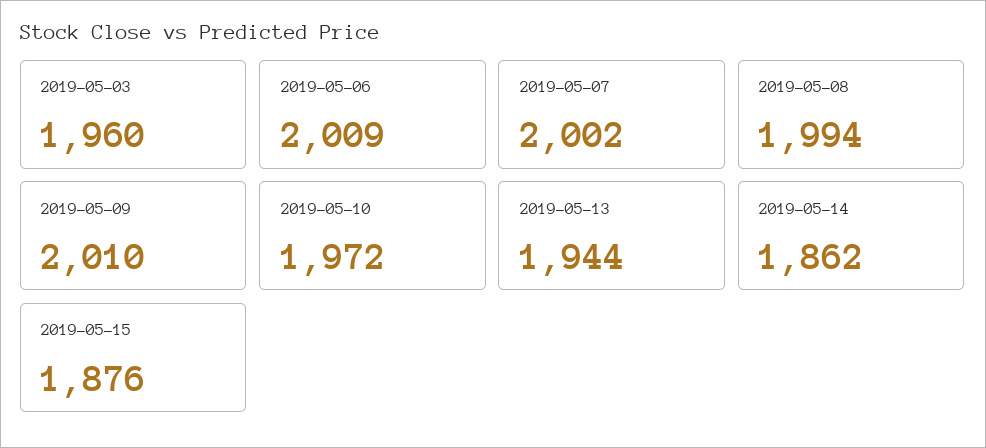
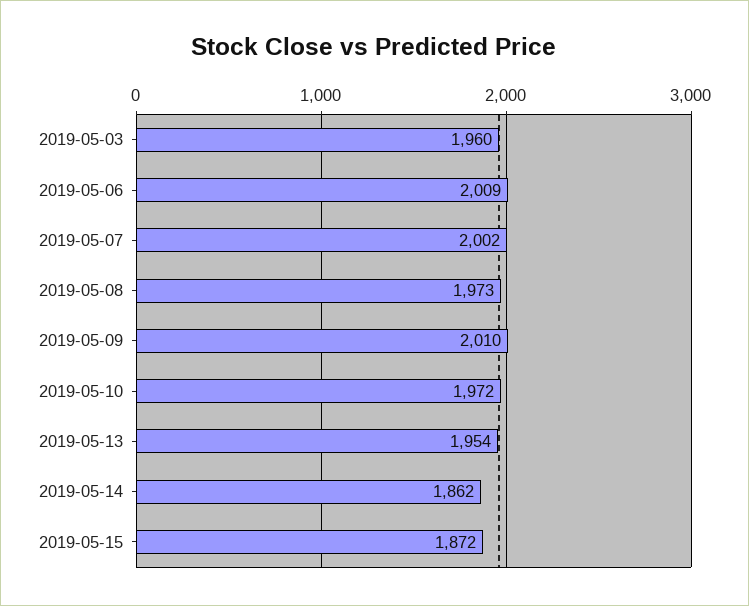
2019-05-08: 1994 -> 1973
2019-05-13: 1944 -> 1954
2019-05-15: 1876 -> 1872

